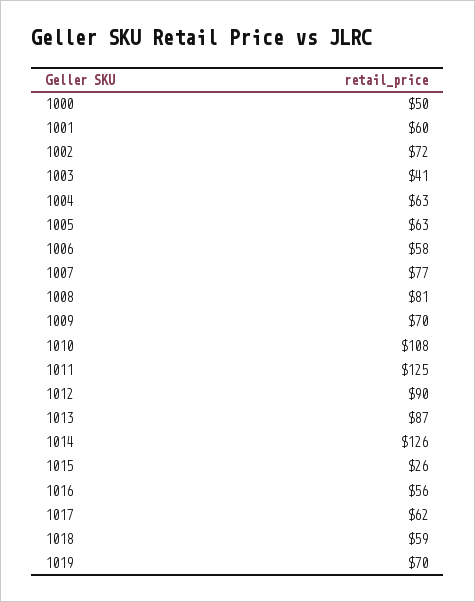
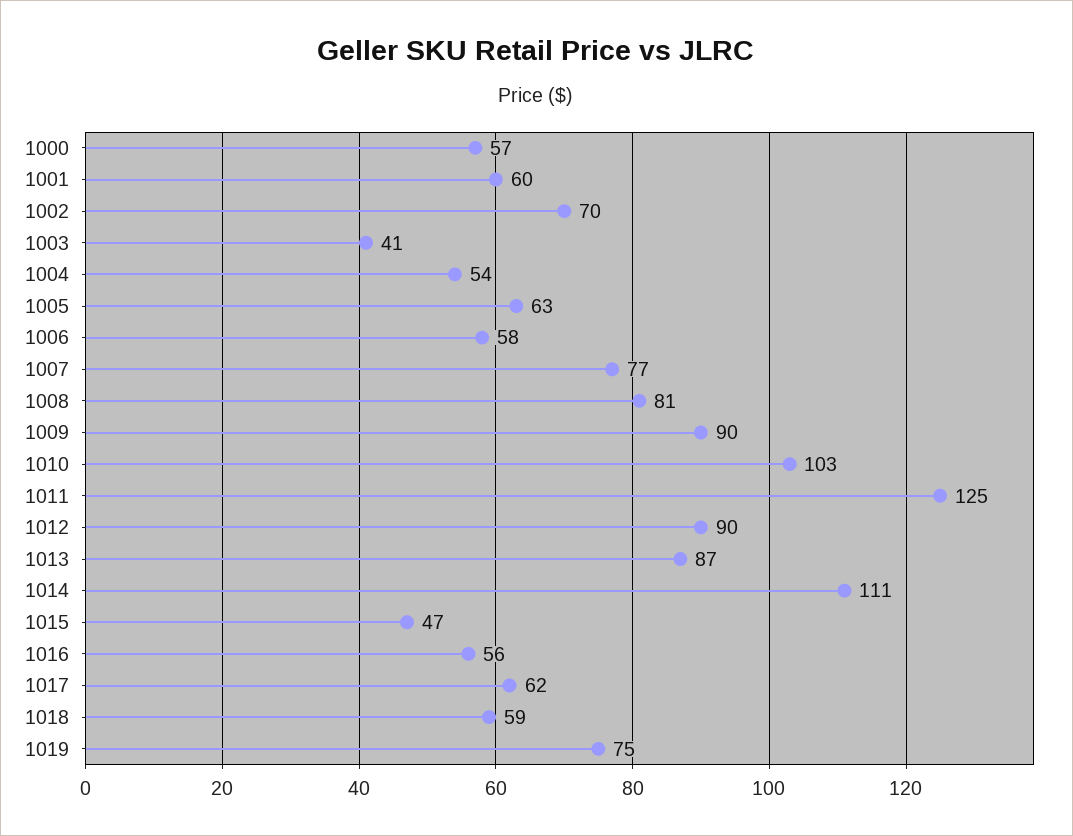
1000: 50 -> 57
1002: 72 -> 70
1004: 63 -> 54
1009: 70 -> 90
1010: 108 -> 103
1014: 126 -> 111
1015: 26 -> 47
1019: 70 -> 75

